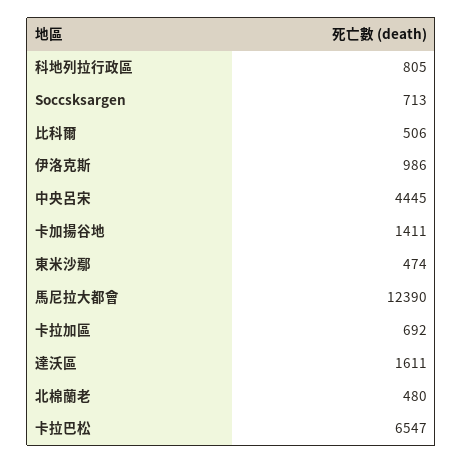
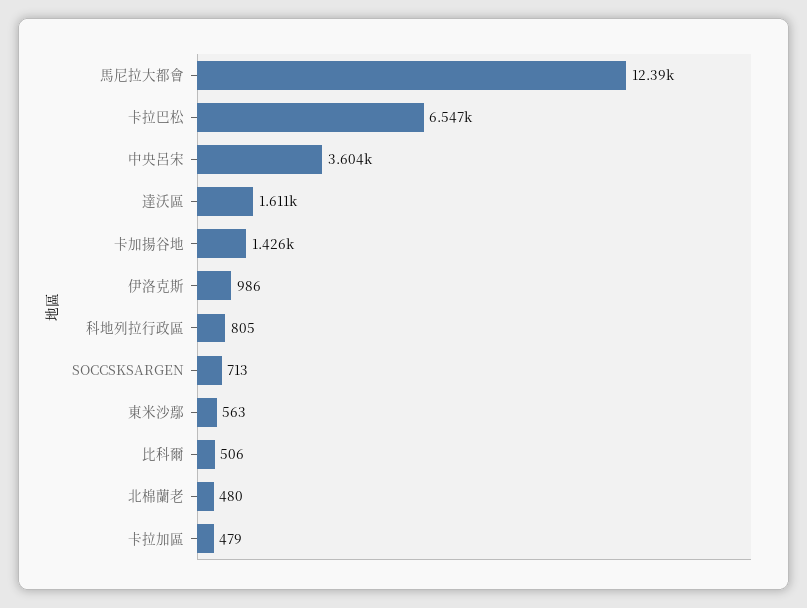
中央呂宋: 4445 -> 3604
卡加揚谷地: 1411 -> 1426
東米沙鄢: 474 -> 563
卡拉加區: 692 -> 479

